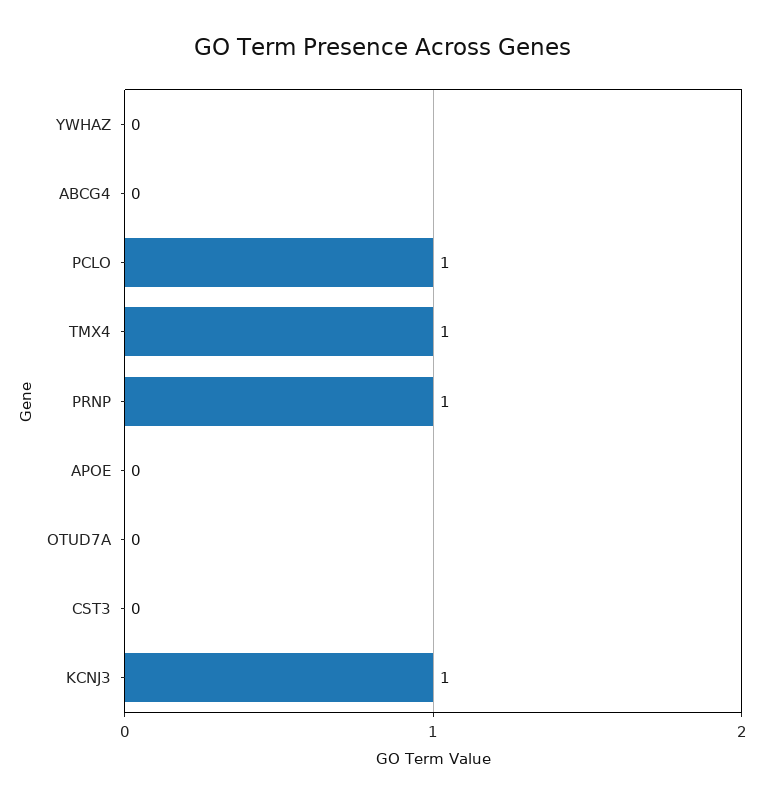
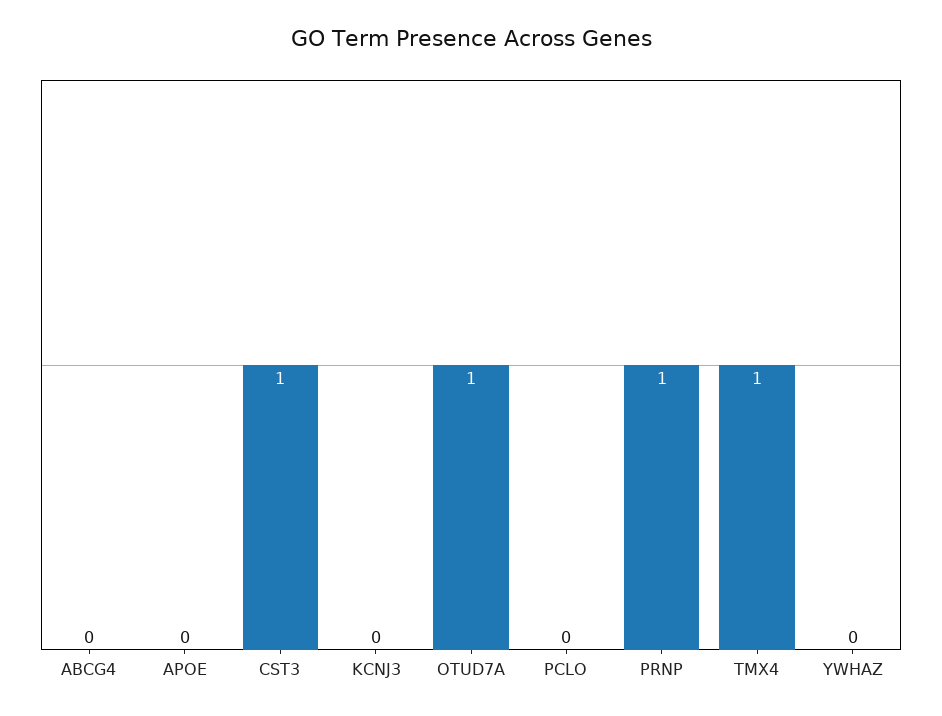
PCLO: 1 -> 0
OTUD7A: 0 -> 1
CST3: 0 -> 1
KCNJ3: 1 -> 0

